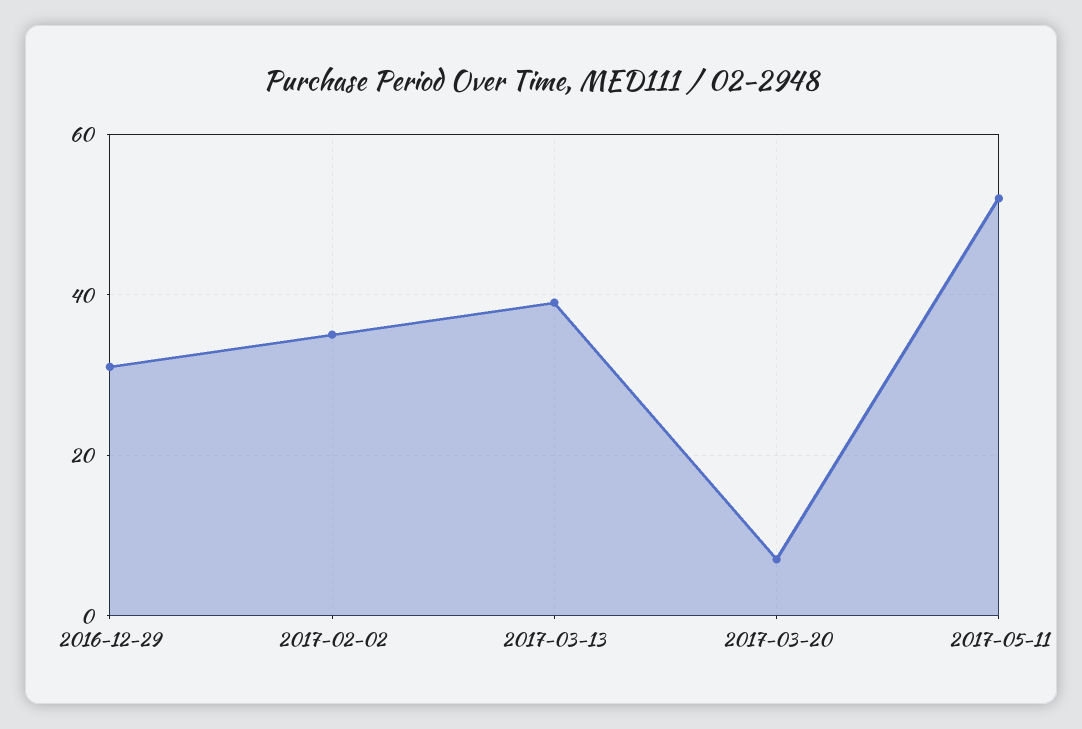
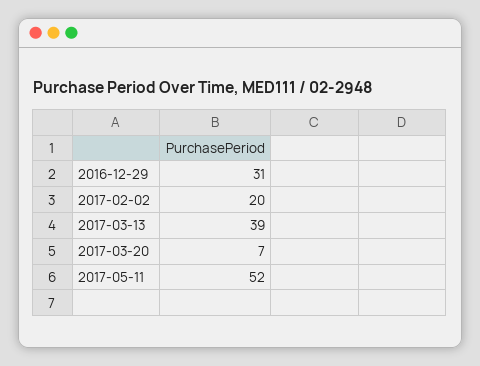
2017-02-02: 35 -> 20

